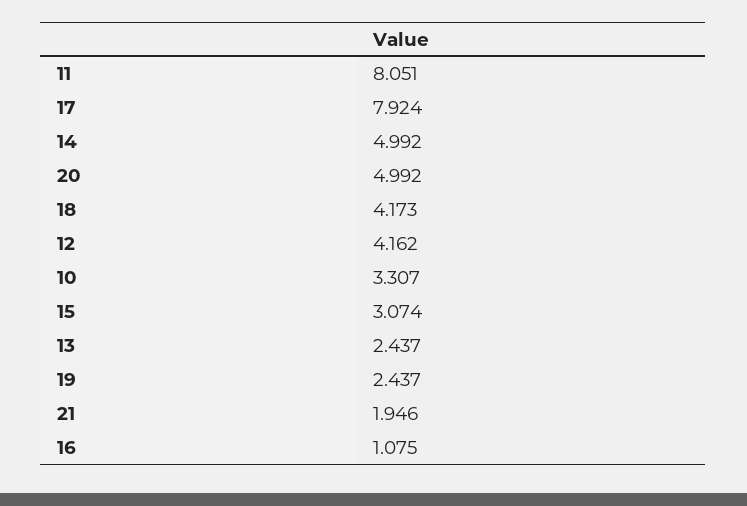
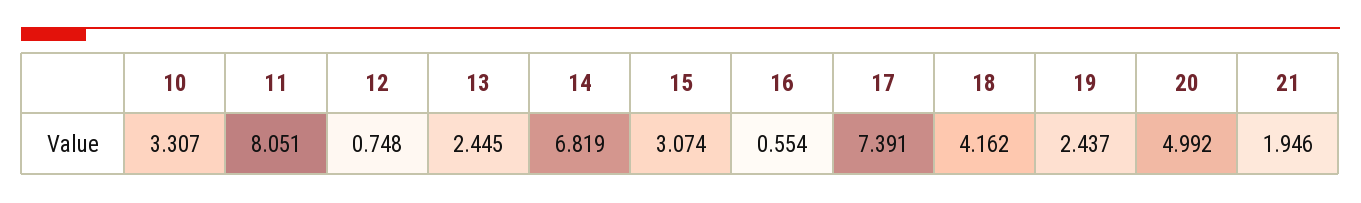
17: 7.924 -> 7.391
14: 4.992 -> 6.819
18: 4.173 -> 4.162
12: 4.162 -> 0.748
13: 2.437 -> 2.445
16: 1.075 -> 0.554

